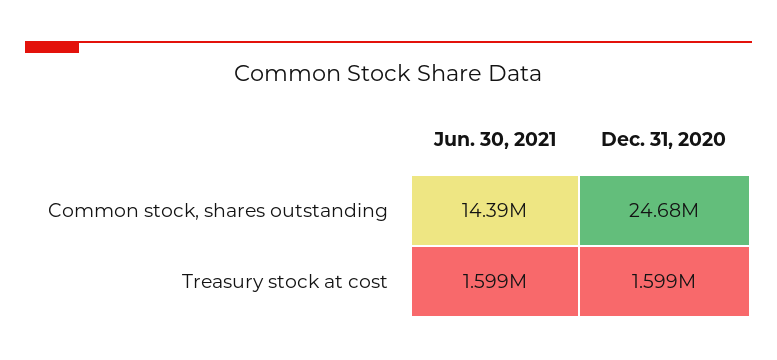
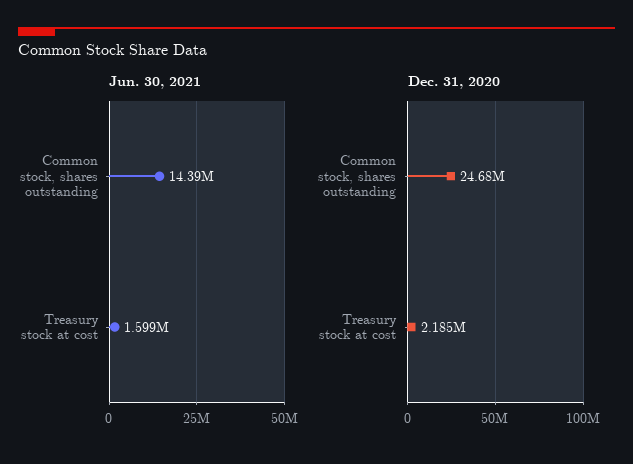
Dec. 31, 2020, Treasury stock at cost: 1599000 -> 2185000

